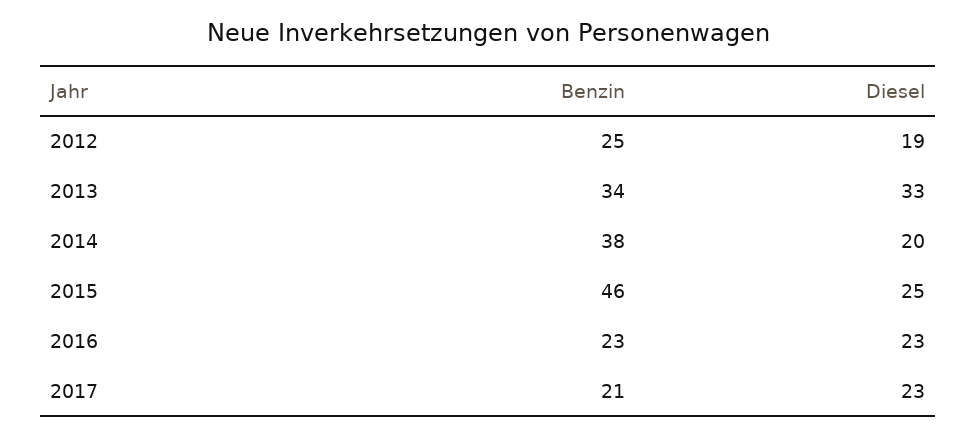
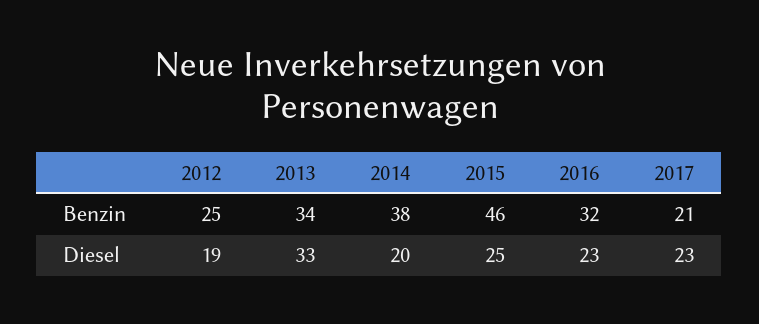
Benzin, 2016: 23 -> 32

